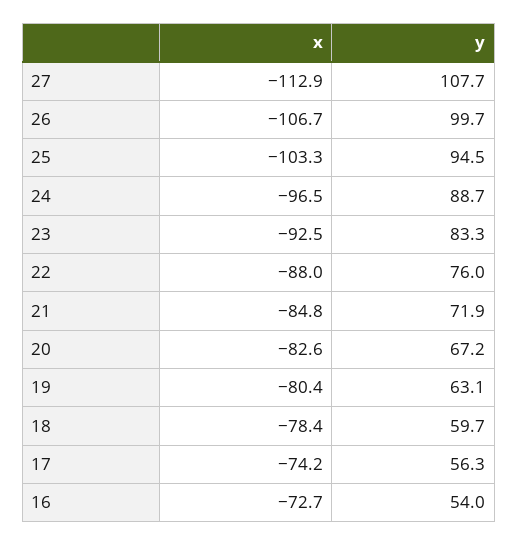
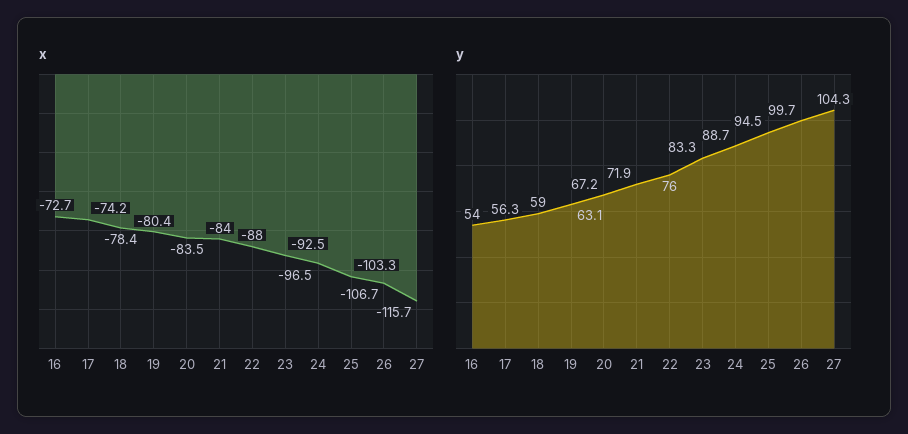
x, 27: -112.9 -> -115.7
y, 27: 107.7 -> 104.3
x, 21: -84.8 -> -84
x, 20: -82.6 -> -83.5
y, 18: 59.7 -> 59

